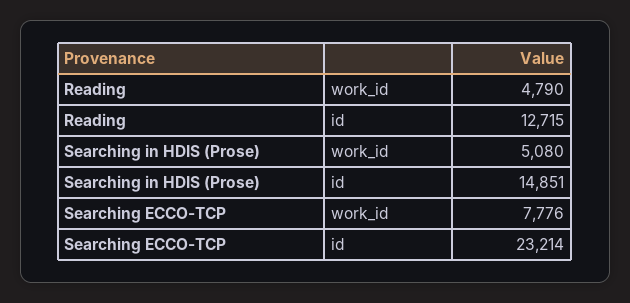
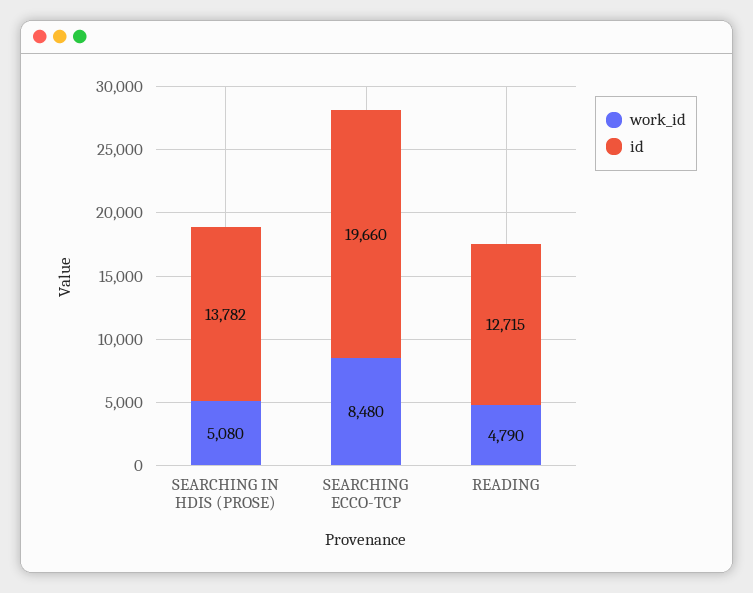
id, Searching in HDIS (Prose): 14851 -> 13782
work_id, Searching ECCO-TCP: 7776 -> 8480
id, Searching ECCO-TCP: 23214 -> 19660

